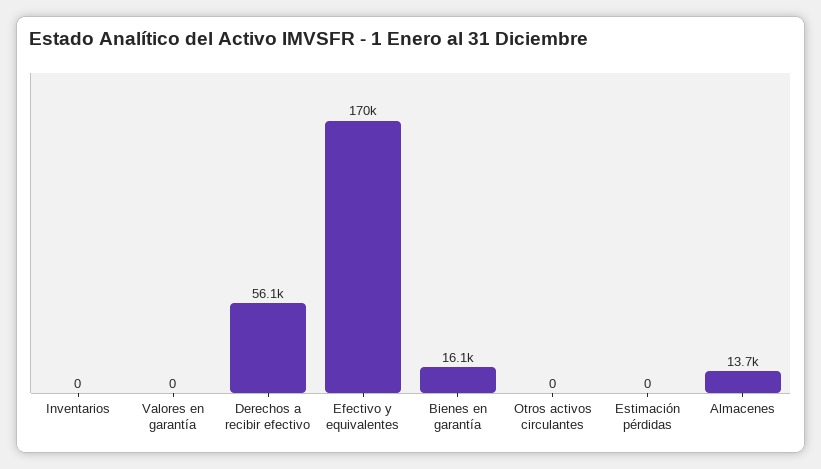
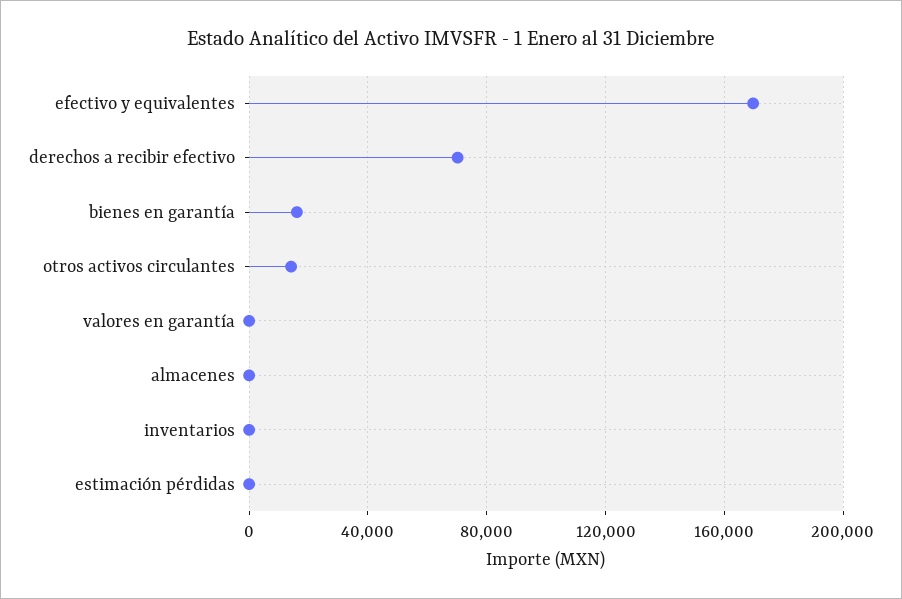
Derechos a recibir efectivo: 56100 -> 70000
Otros activos circulantes: 0 -> 15000
Almacenes: 13700 -> 0

